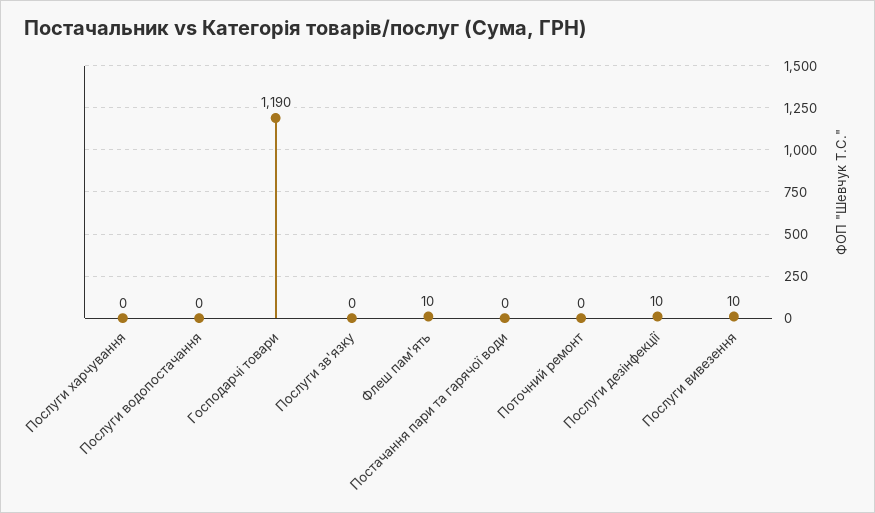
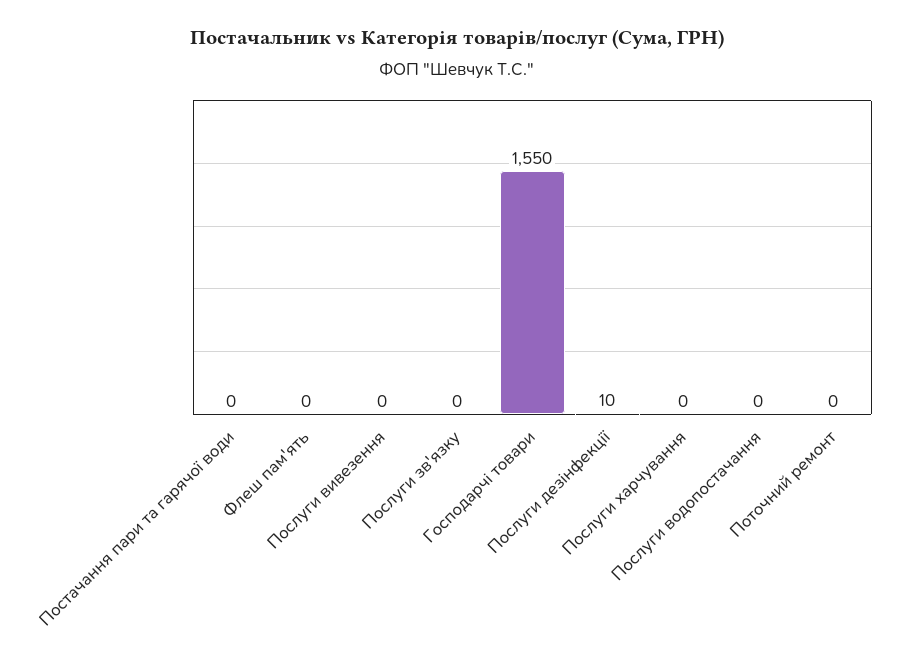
Господарчі товари: 1190 -> 1550
Флеш пам'ять: 10 -> 0
Послуги вивезення: 10 -> 0

